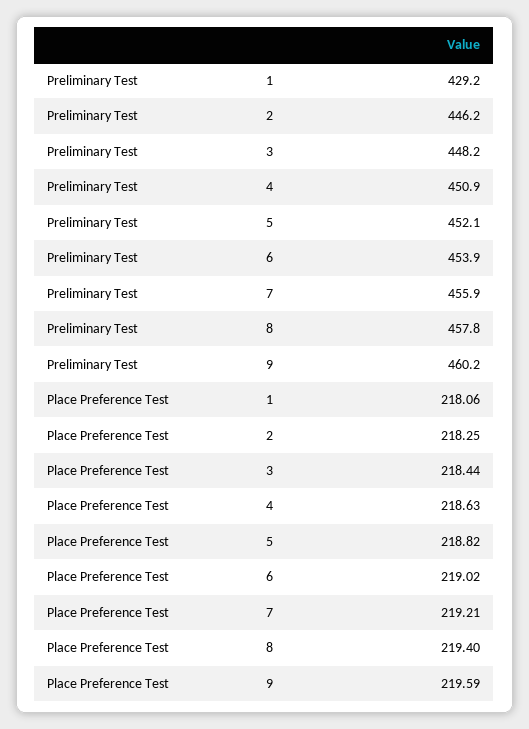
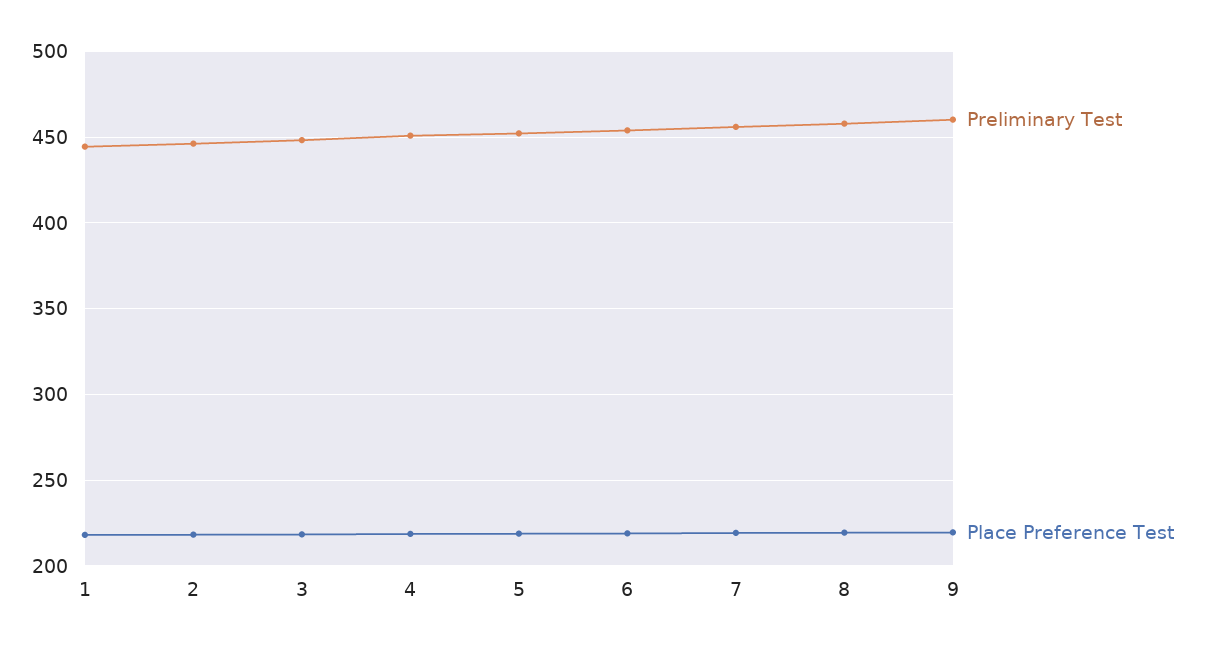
Preliminary Test, 1: 429.2 -> 445

